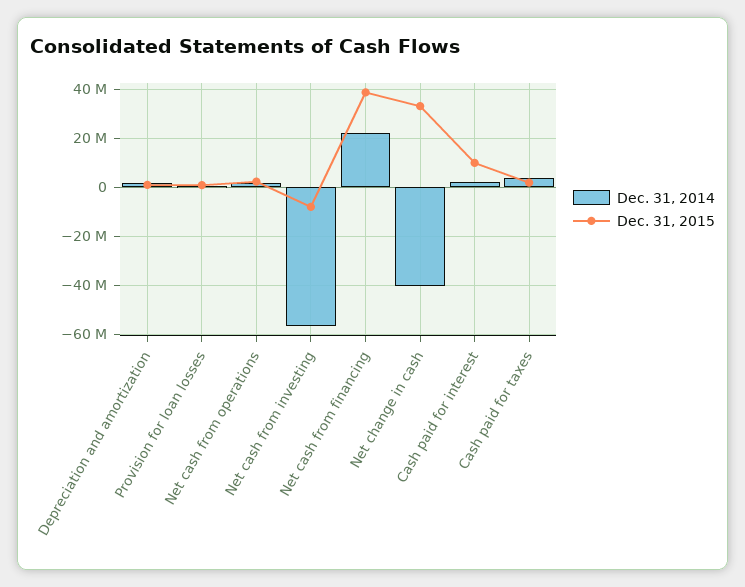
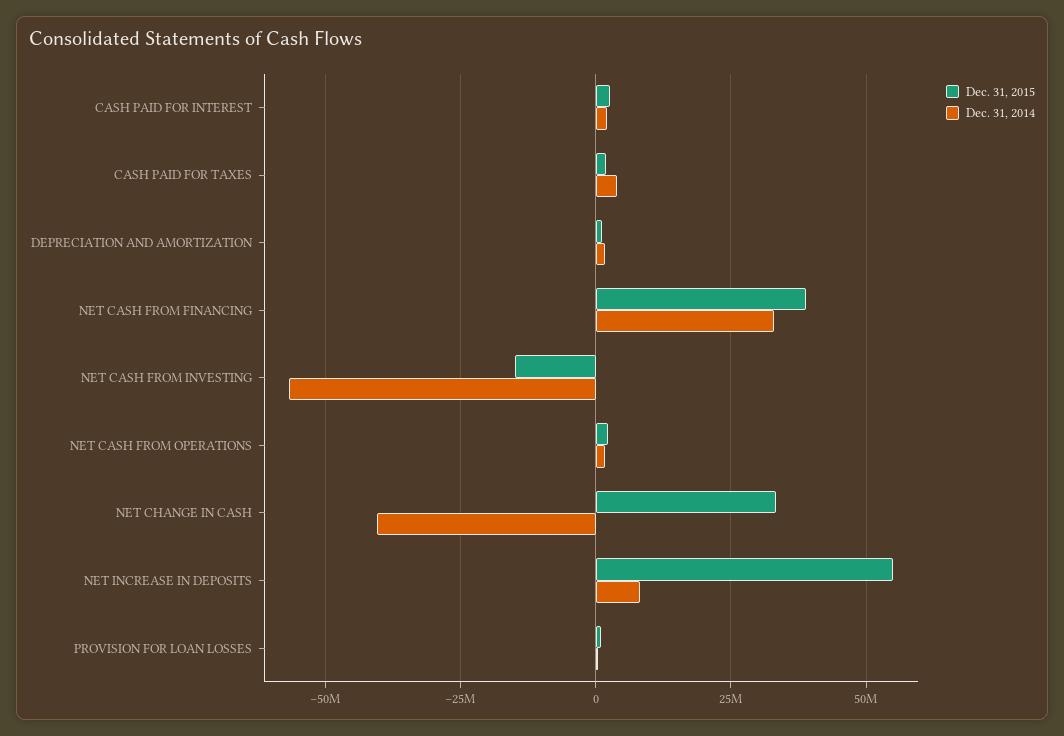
Dec. 31, 2015, Net cash from investing: -7500000 -> -15000000
Dec. 31, 2014, Net cash from financing: 22500000 -> 32500000
Dec. 31, 2015, Cash paid for interest: 10000000 -> 2500000
Dec. 31, 2015, NET INCREASE IN DEPOSITS: none -> 55000000
Dec. 31, 2014, NET INCREASE IN DEPOSITS: none -> 7500000

